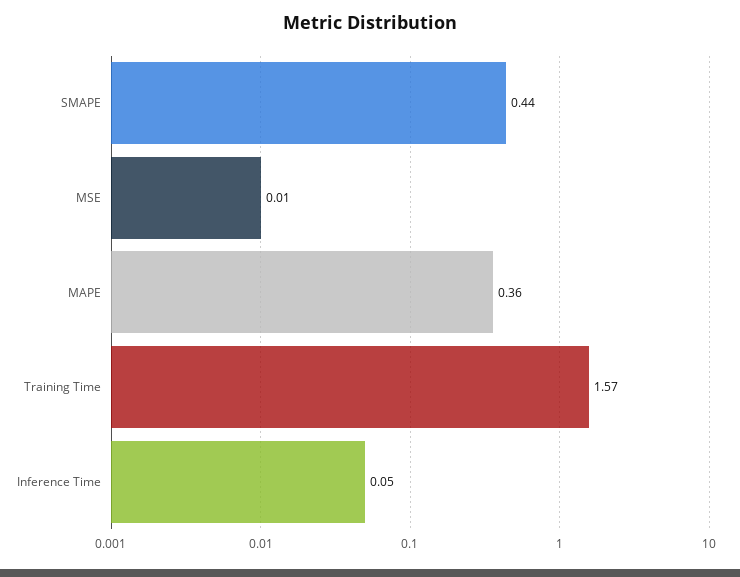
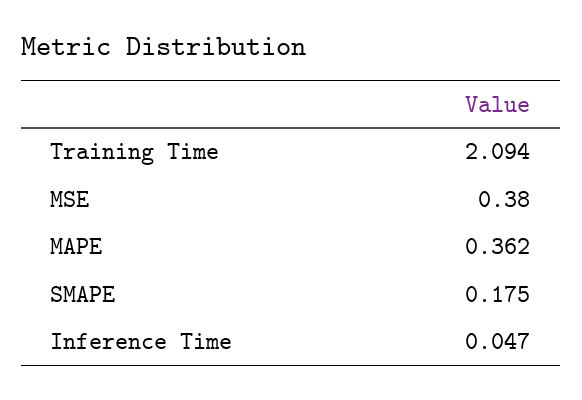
SMAPE: 0.44 -> 0.175
MSE: 0.01 -> 0.38
Training Time: 1.57 -> 2.094

